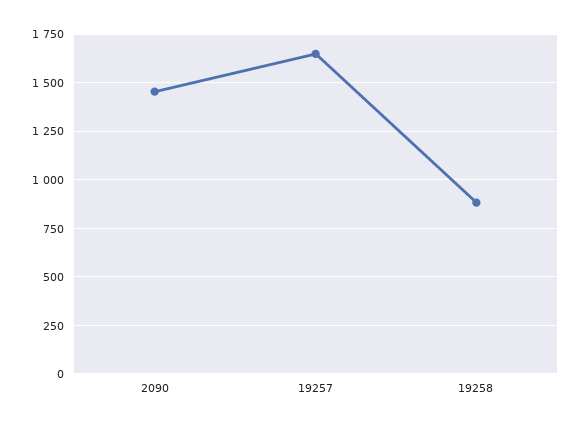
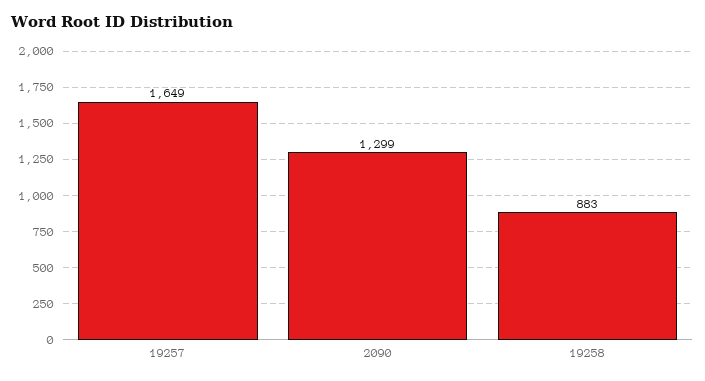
2090: 1450 -> 1299

